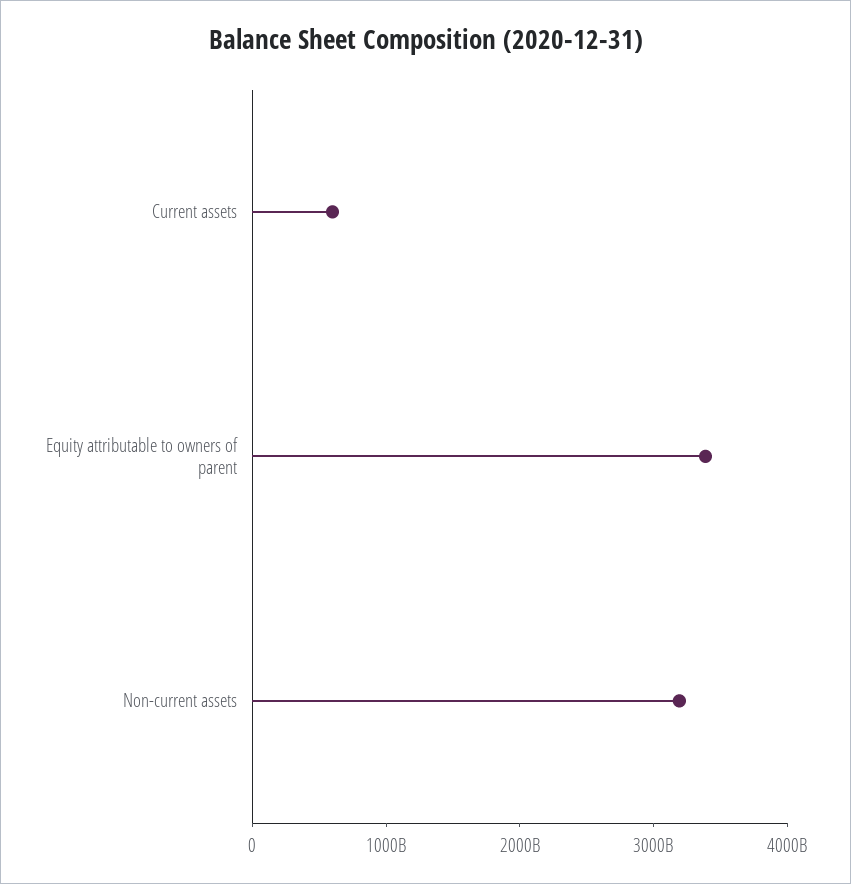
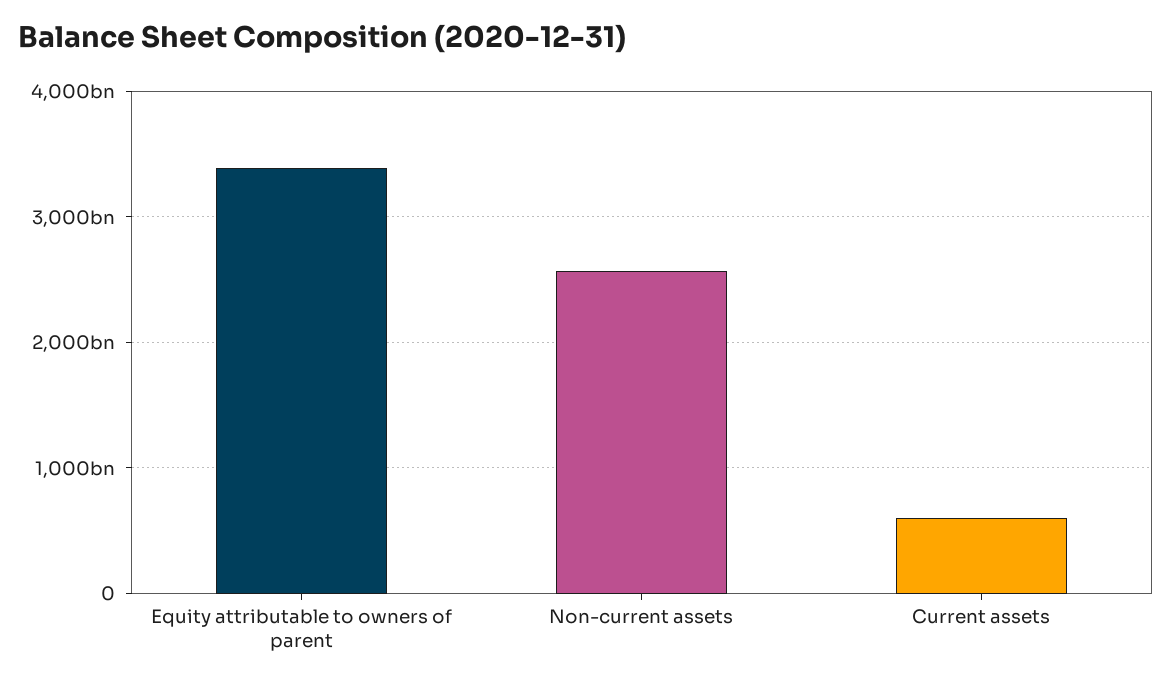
Non-current assets: 3200000000000 -> 2600000000000

